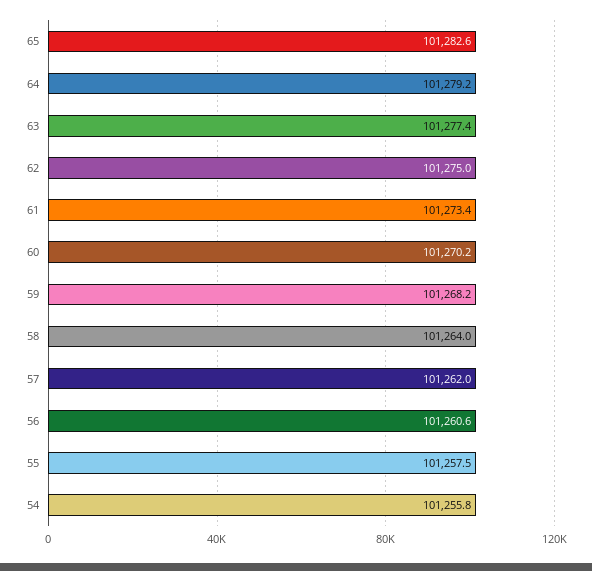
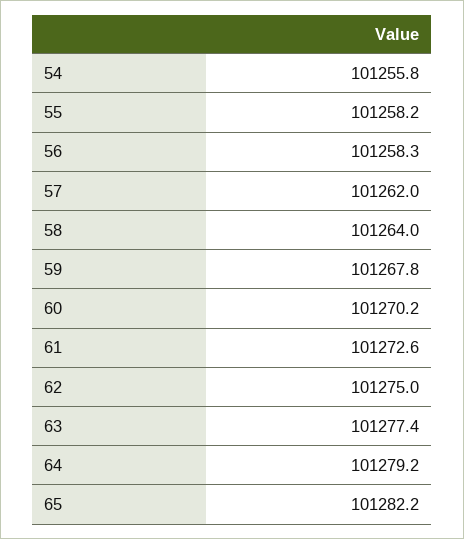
65: 101282.6 -> 101282.2
61: 101273.4 -> 101272.6
59: 101268.2 -> 101267.8
56: 101260.6 -> 101258.3
55: 101257.5 -> 101258.2

